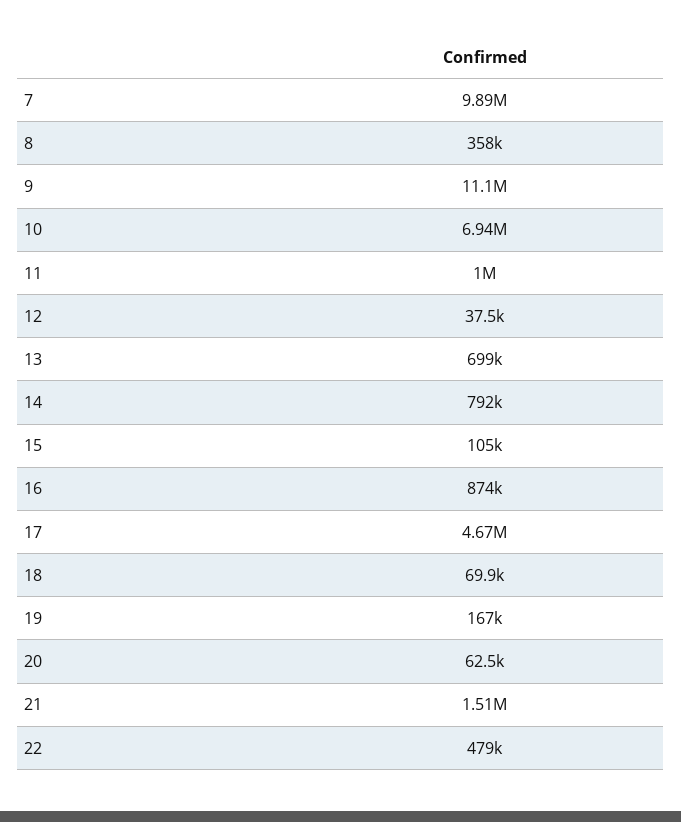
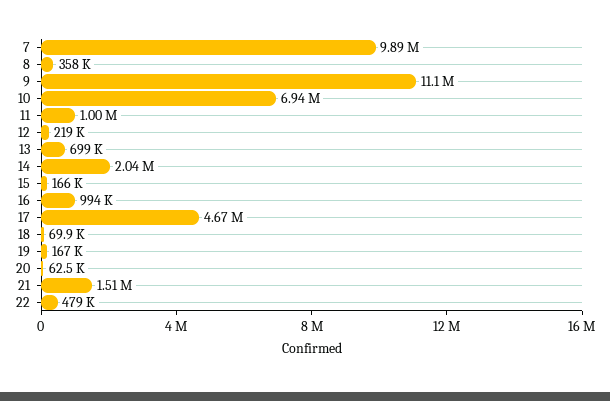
12: 37500 -> 219000
14: 792000 -> 2040000
15: 105000 -> 166000
16: 874000 -> 994000

